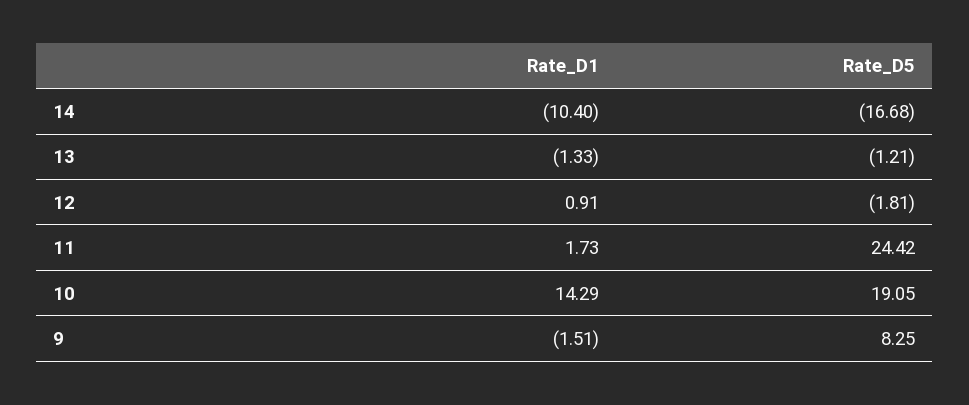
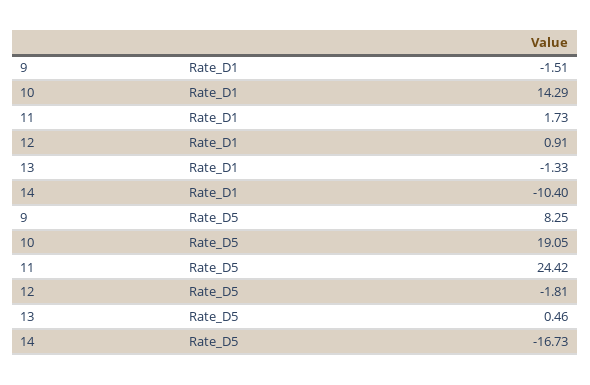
Rate_D5, 14: -16.68 -> -16.73
Rate_D5, 13: -1.21 -> 0.46

